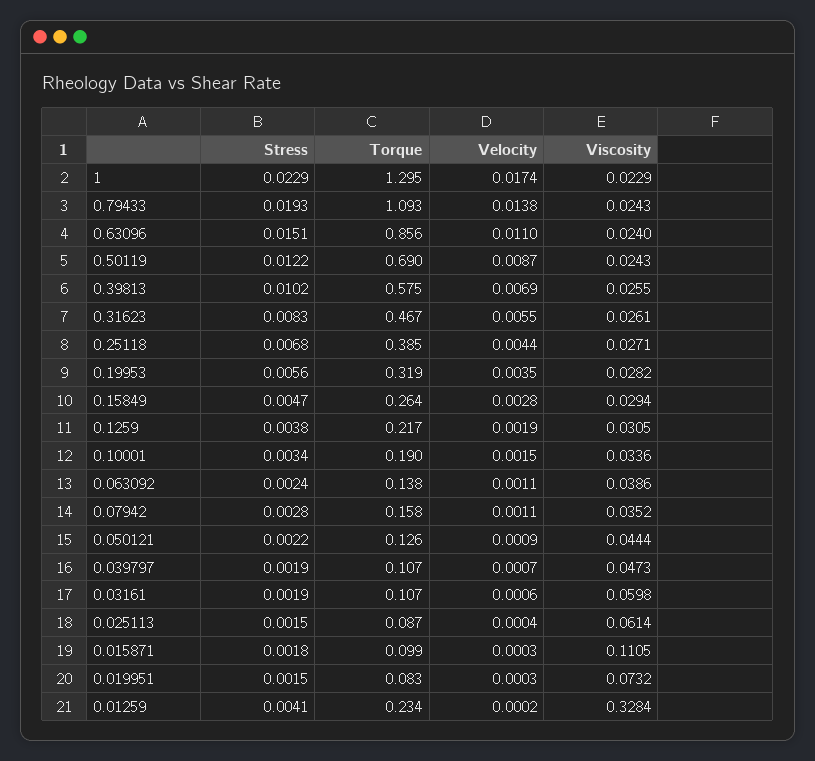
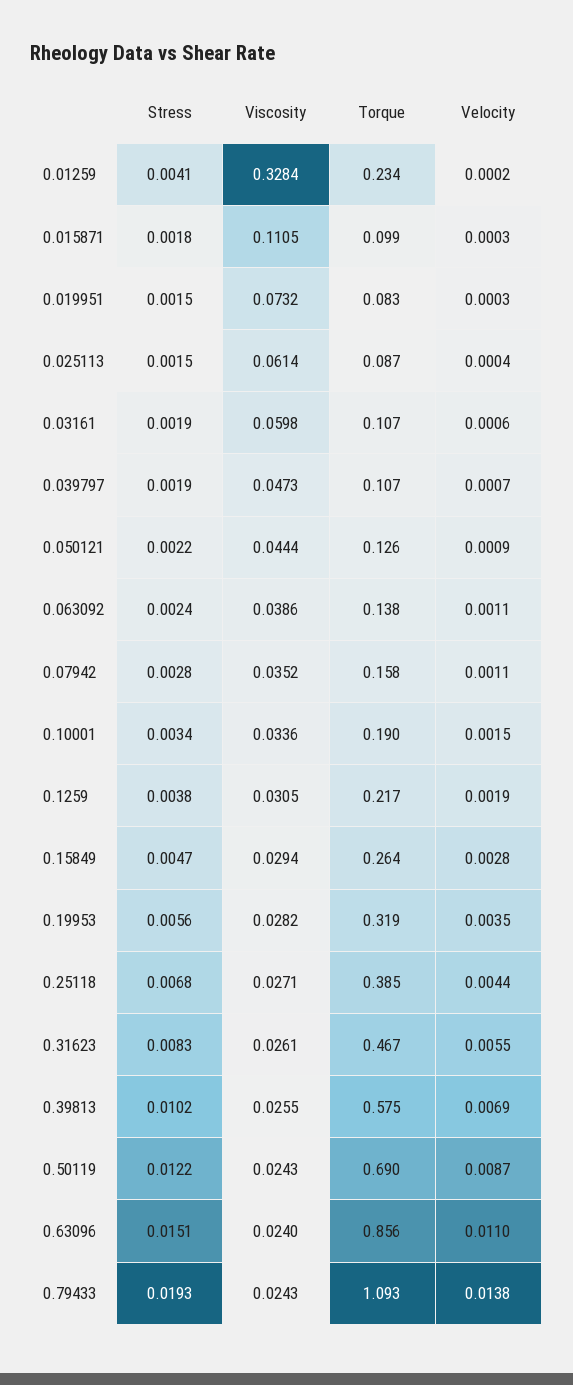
Stress, 1: 0.0229 -> none
Torque, 1: 1.295 -> none
Velocity, 1: 0.0174 -> none
Viscosity, 1: 0.0229 -> none

